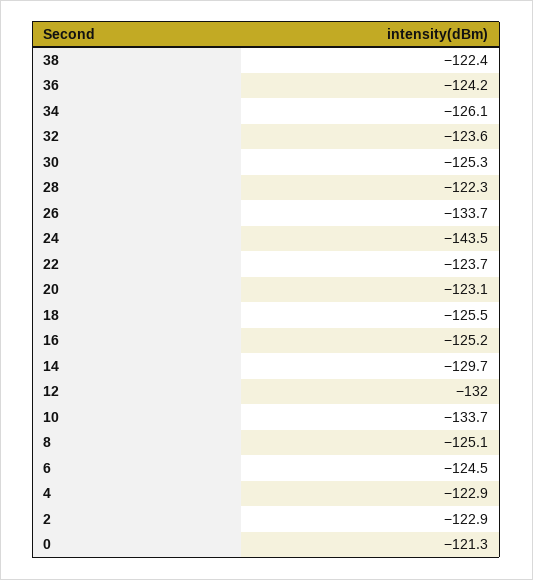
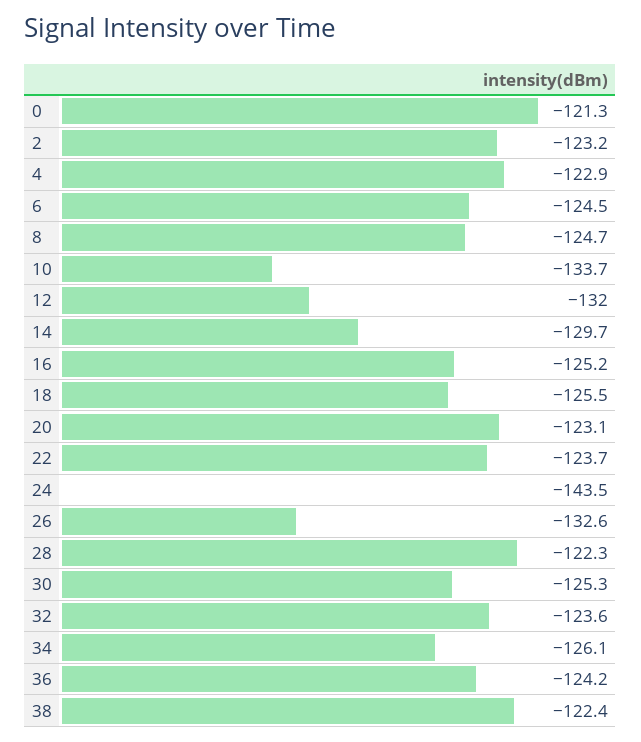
26: -133.7 -> -132.6
8: -125.1 -> -124.7
2: -122.9 -> -123.2

